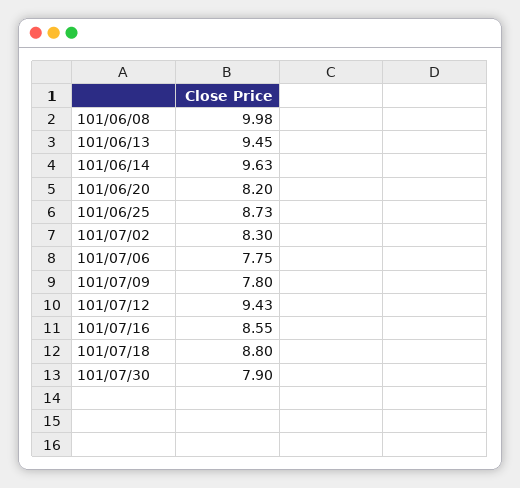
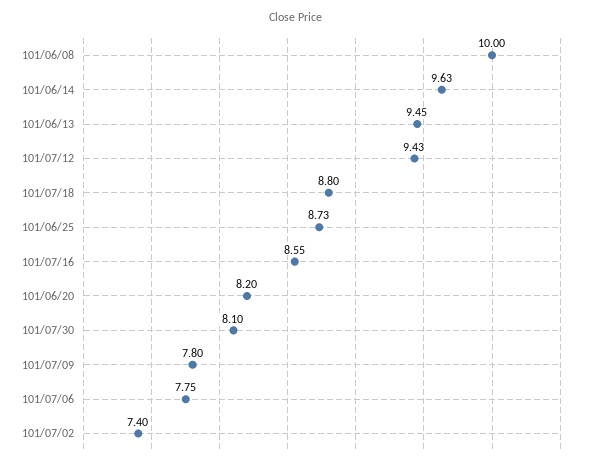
101/06/08: 9.98 -> 10
101/07/02: 8.3 -> 7.4
101/07/30: 7.9 -> 8.1

